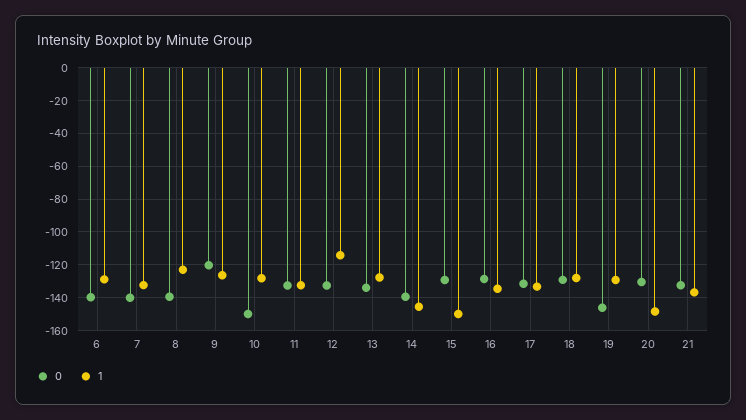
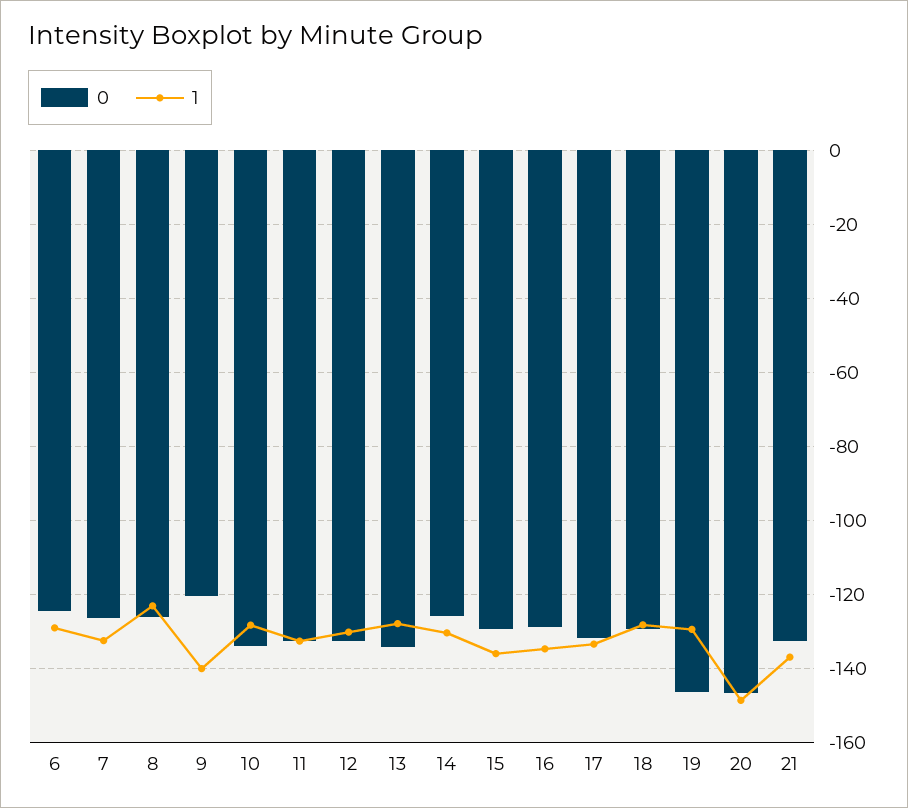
0, 6: -140 -> -124
0, 7: -140 -> -126
0, 8: -140 -> -126
1, 9: -125 -> -140
0, 10: -150 -> -134
1, 12: -115 -> -130
0, 14: -140 -> -126
1, 14: -145 -> -130
1, 15: -150 -> -136
0, 20: -130 -> -146

